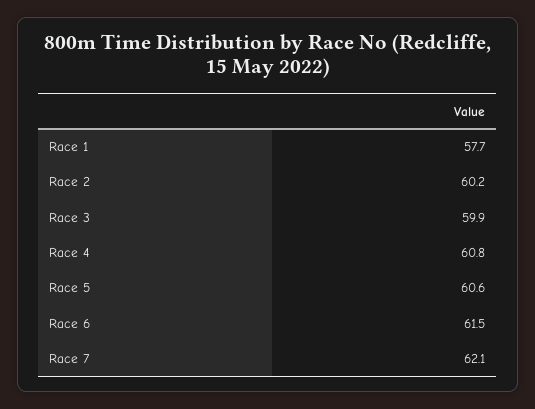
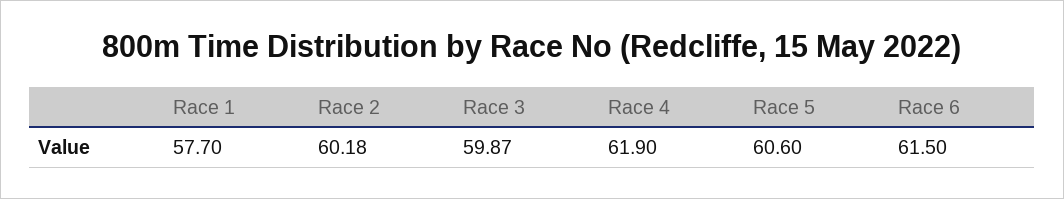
Race 4: 60.8 -> 61.9
Race 7: 62.1 -> none

